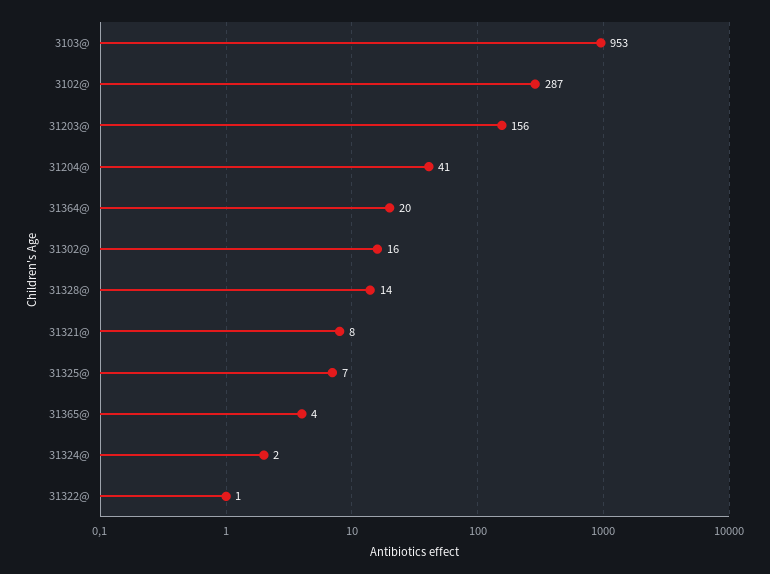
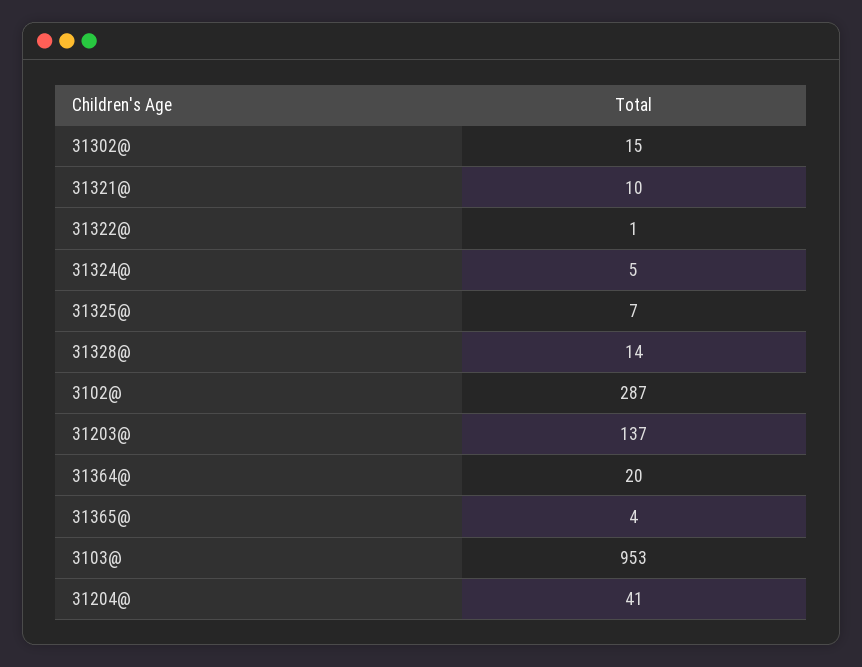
31203@: 156 -> 137
31302@: 16 -> 15
31321@: 8 -> 10
31324@: 2 -> 5

